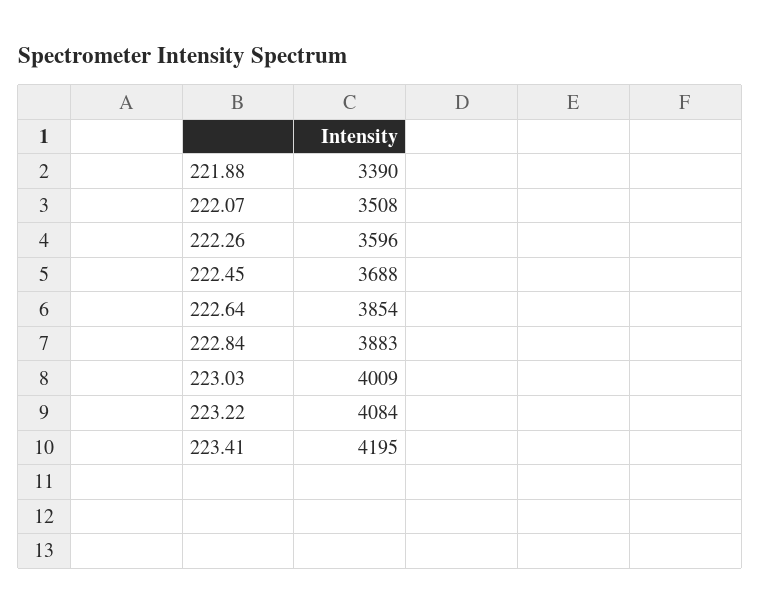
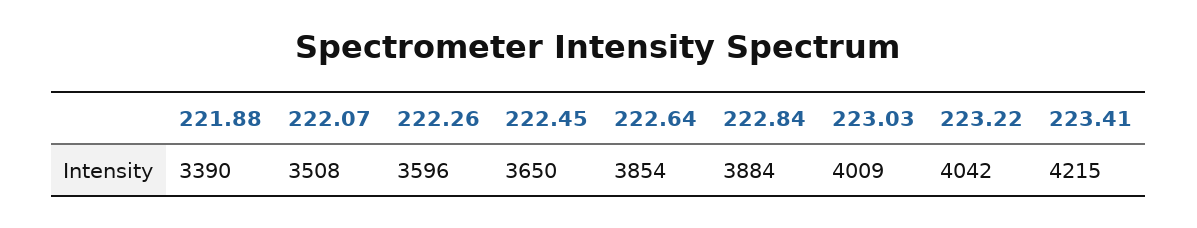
222.45: 3688 -> 3650
222.84: 3883 -> 3884
223.22: 4084 -> 4042
223.41: 4195 -> 4215

